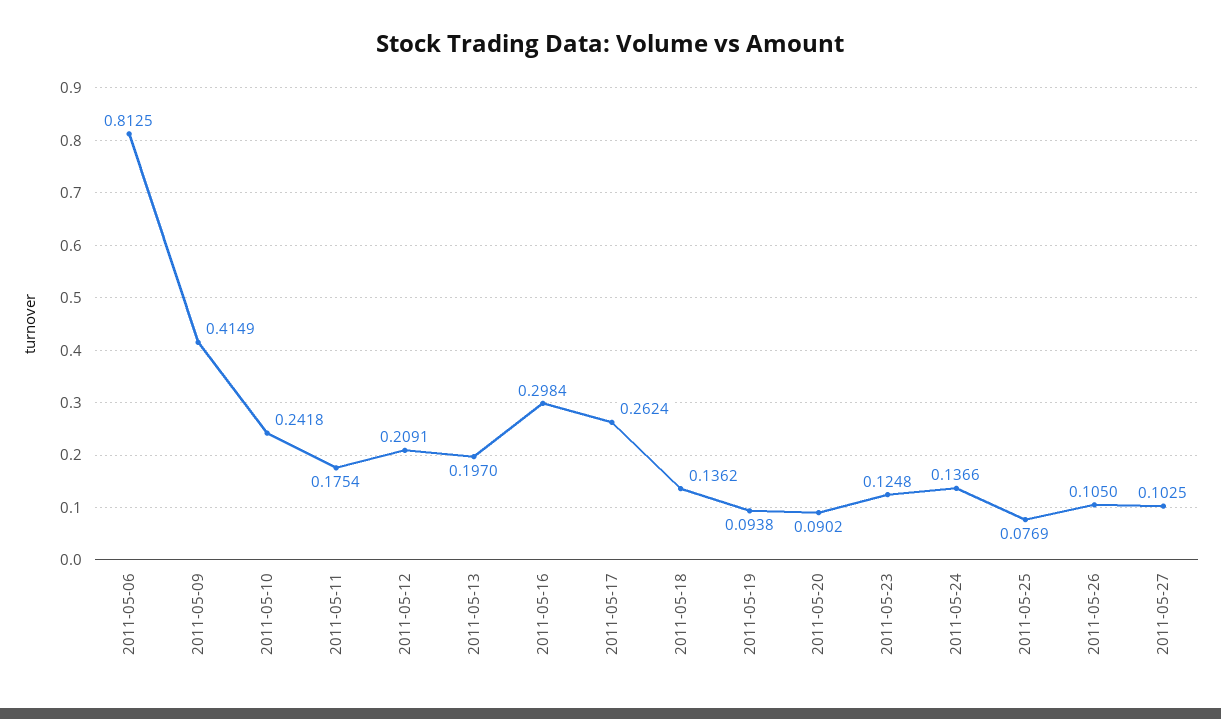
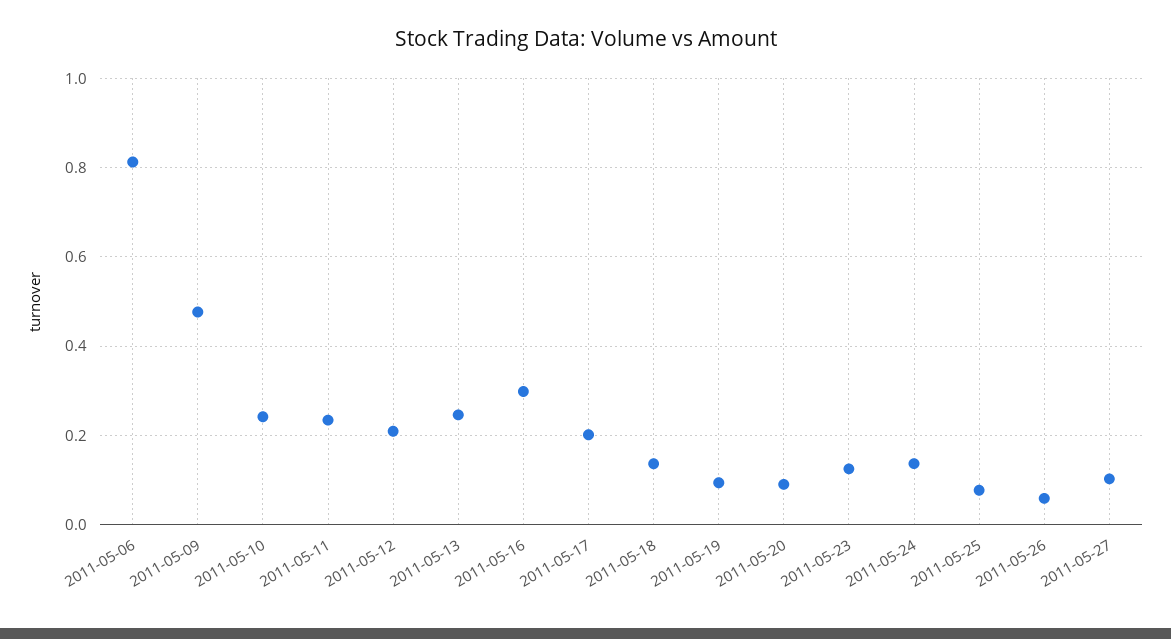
2011-05-09: 0.4149 -> 0.48
2011-05-11: 0.1754 -> 0.24
2011-05-13: 0.197 -> 0.24
2011-05-17: 0.2624 -> 0.2
2011-05-26: 0.105 -> 0.06

